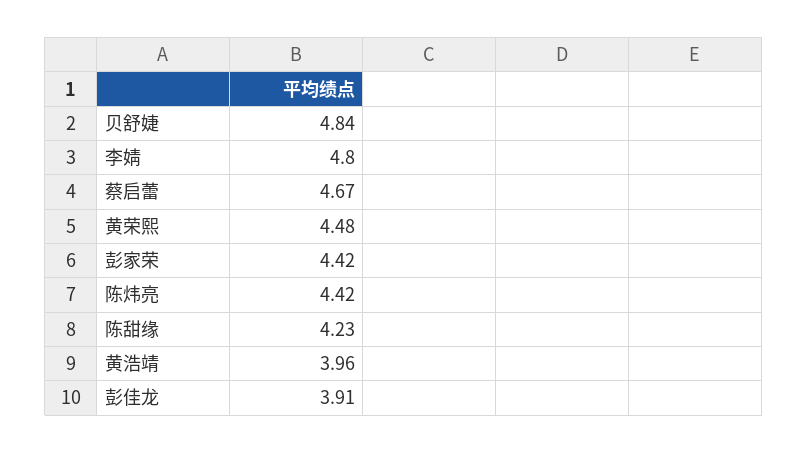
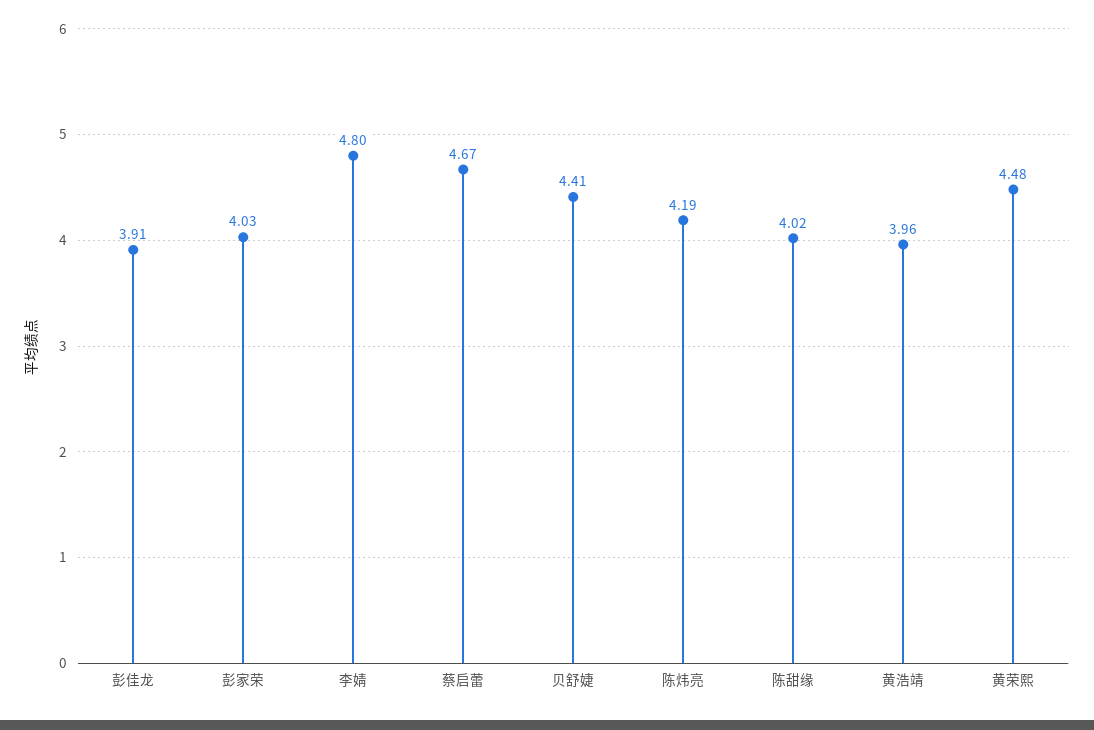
贝舒婕: 4.84 -> 4.41
彭家荣: 4.42 -> 4.03
陈炜亮: 4.42 -> 4.19
陈甜缘: 4.23 -> 4.02

